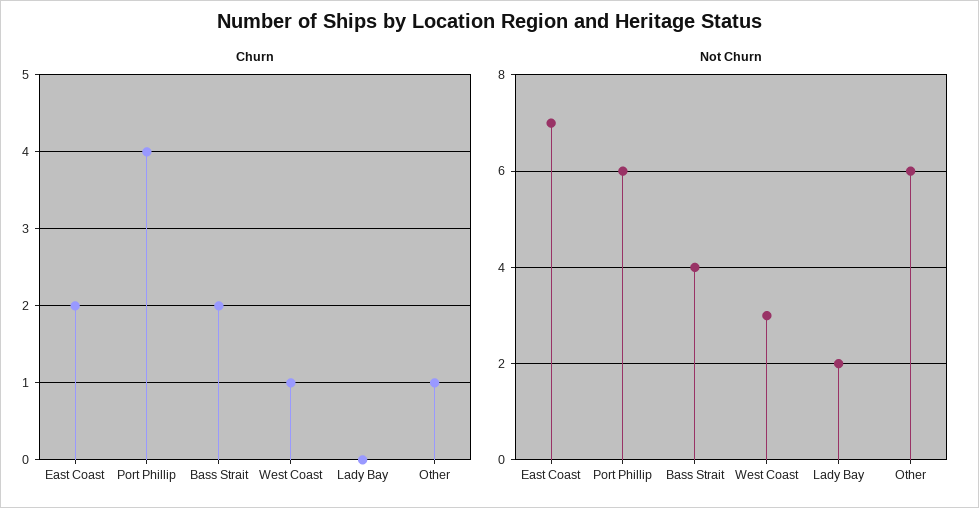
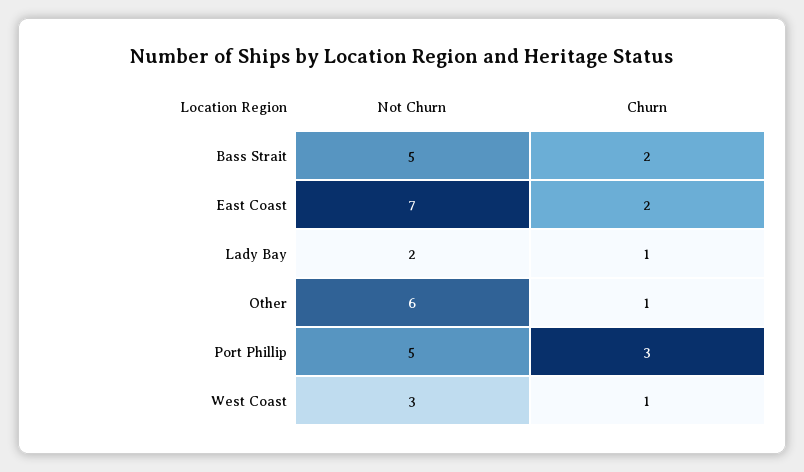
Churn, Port Phillip: 4 -> 3
Churn, Lady Bay: 0 -> 1
Not Churn, Port Phillip: 6 -> 5
Not Churn, Bass Strait: 4 -> 5

